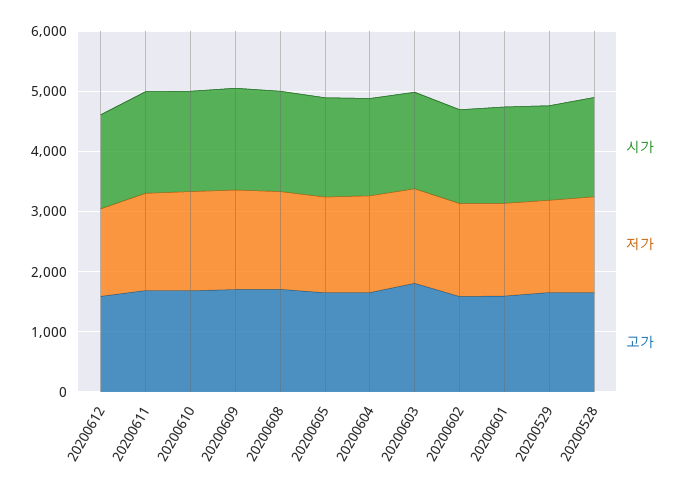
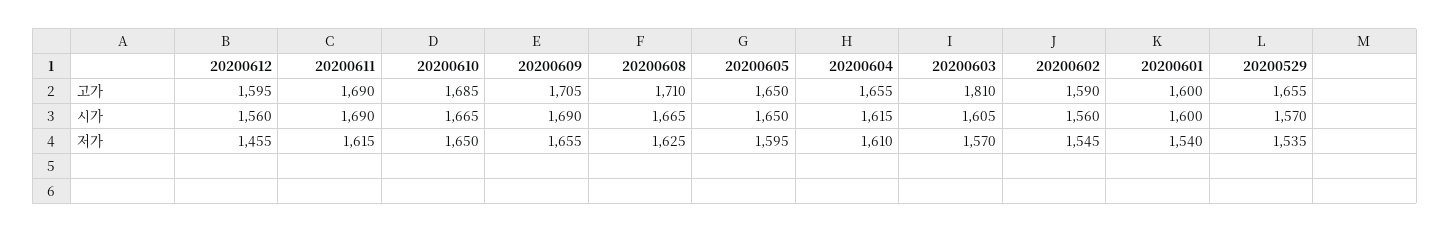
시가, 20200528: 1600 -> none
저가, 20200528: 1600 -> none
고가, 20200528: 1600 -> none

